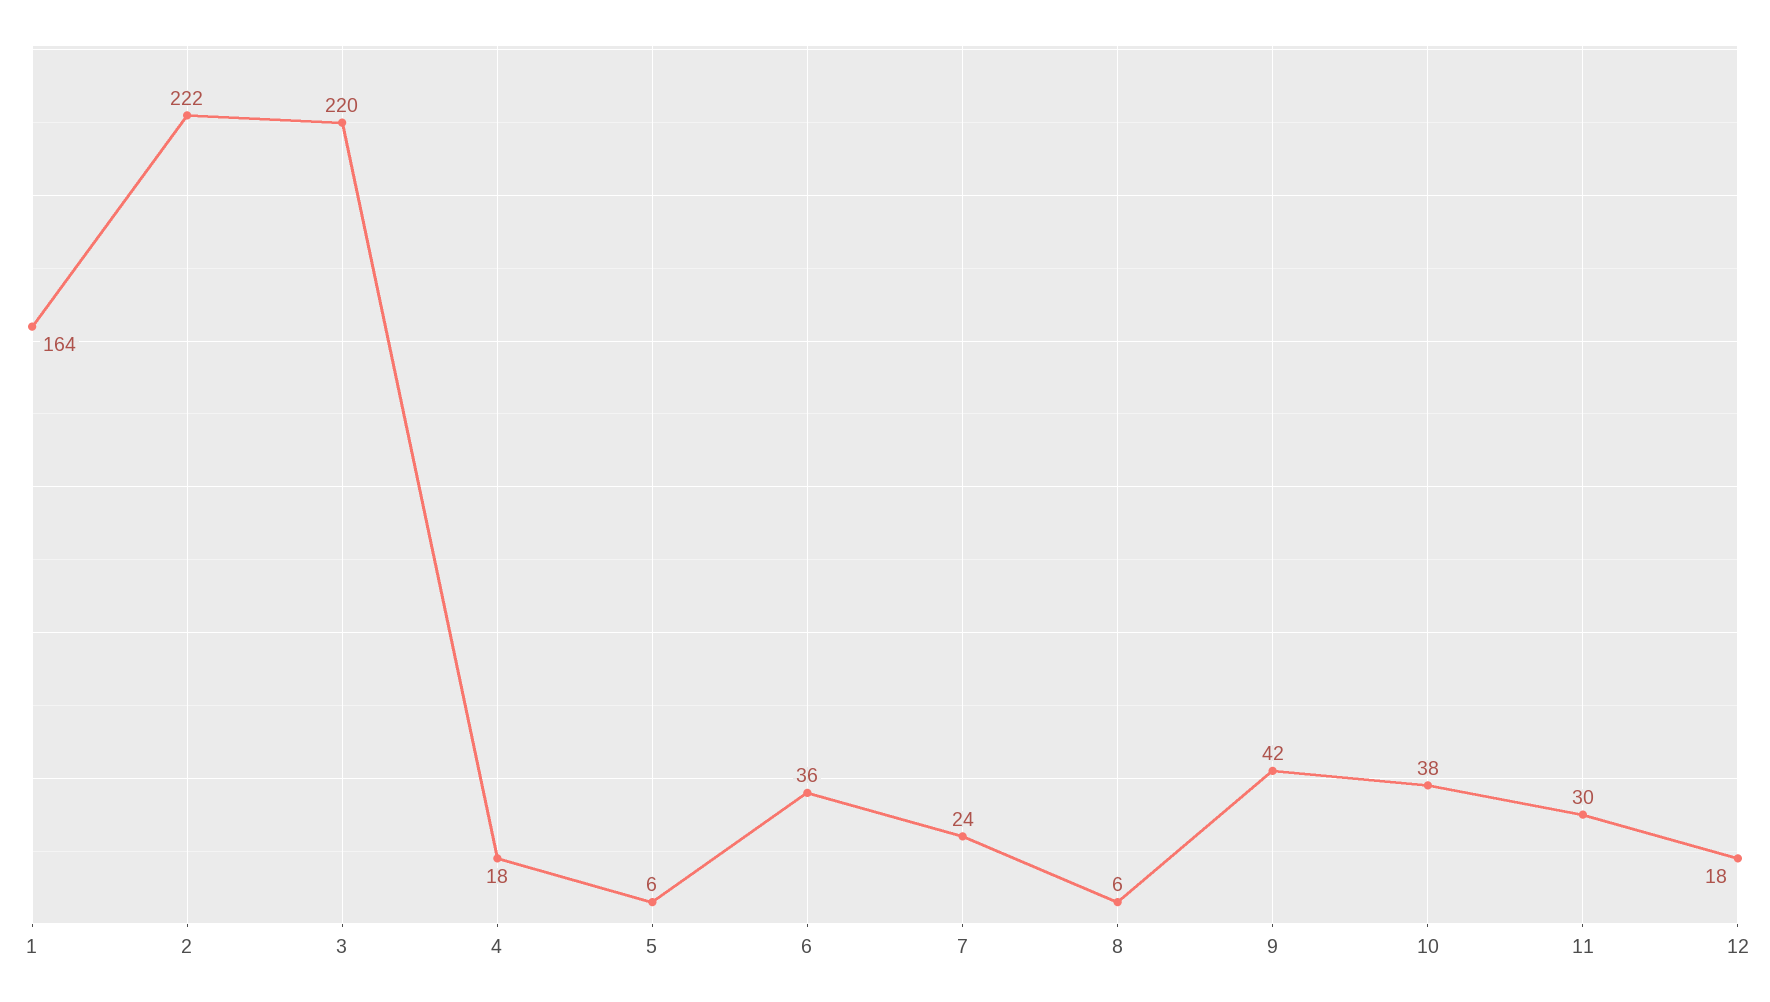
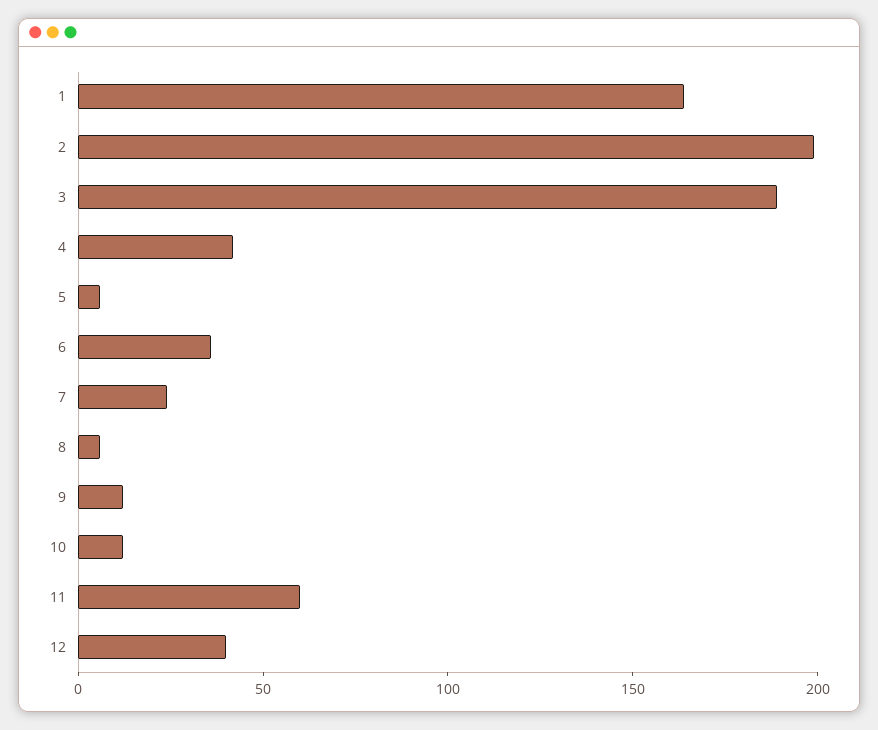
2: 222 -> 200
3: 220 -> 190
4: 18 -> 40
9: 42 -> 10
10: 38 -> 10
11: 30 -> 60
12: 18 -> 40

